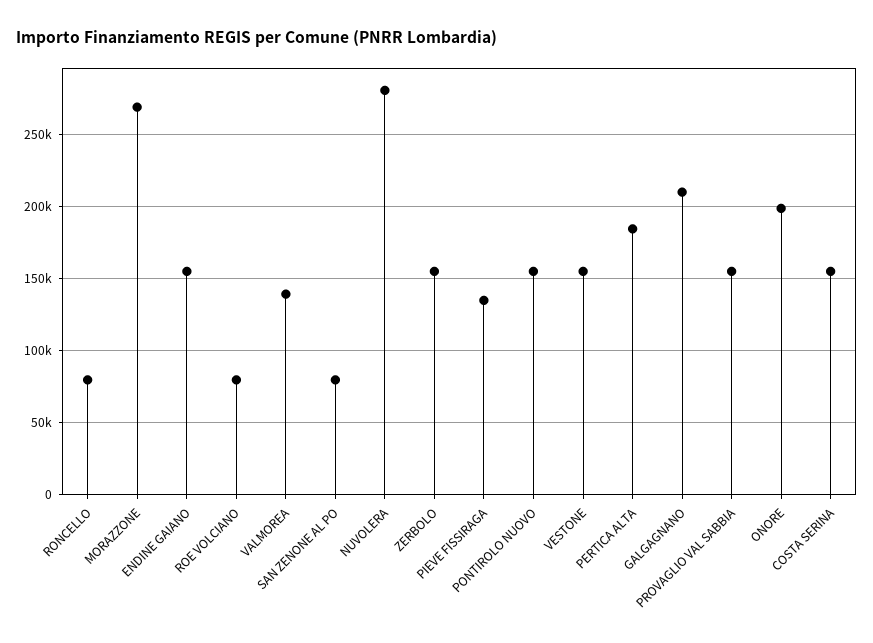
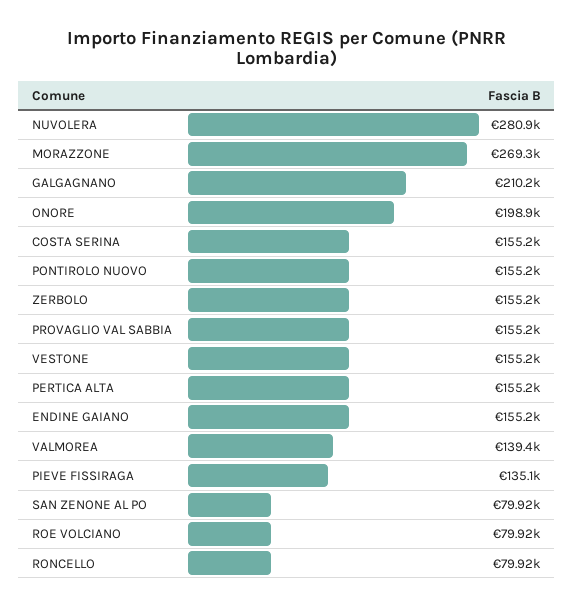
PERTICA ALTA: 185000 -> 155200

